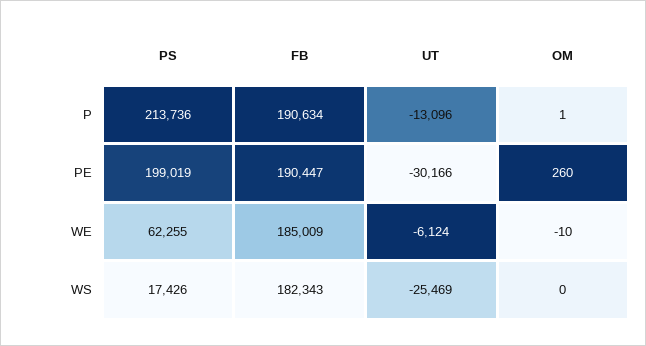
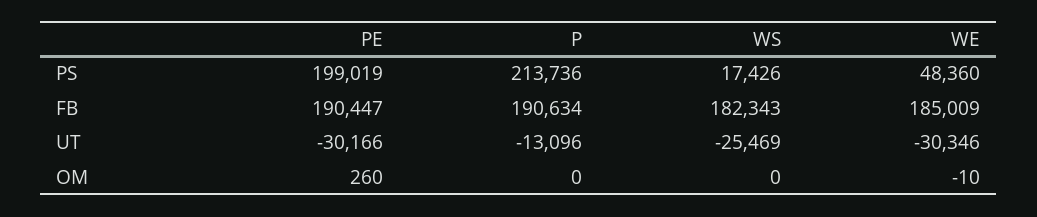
OM, P: 1 -> 0
PS, WE: 62255 -> 48360
UT, WE: -6124 -> -30346

